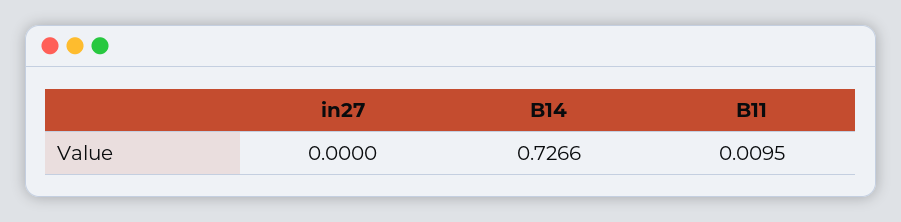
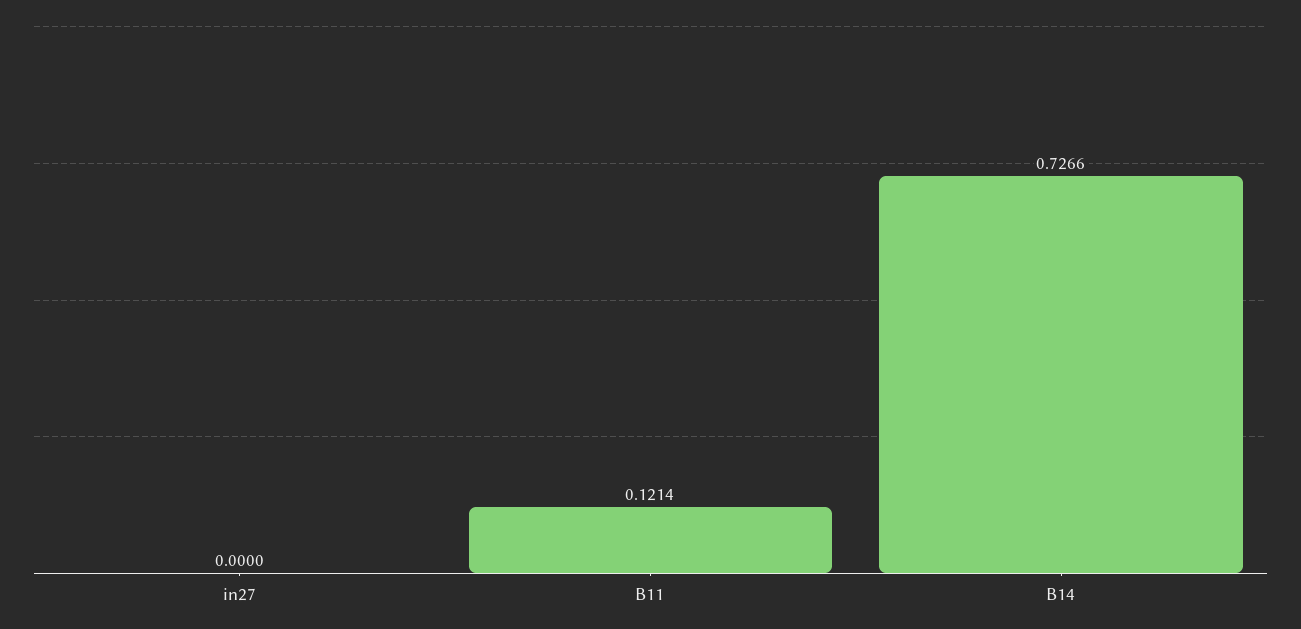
B11: 0.0095 -> 0.1214

